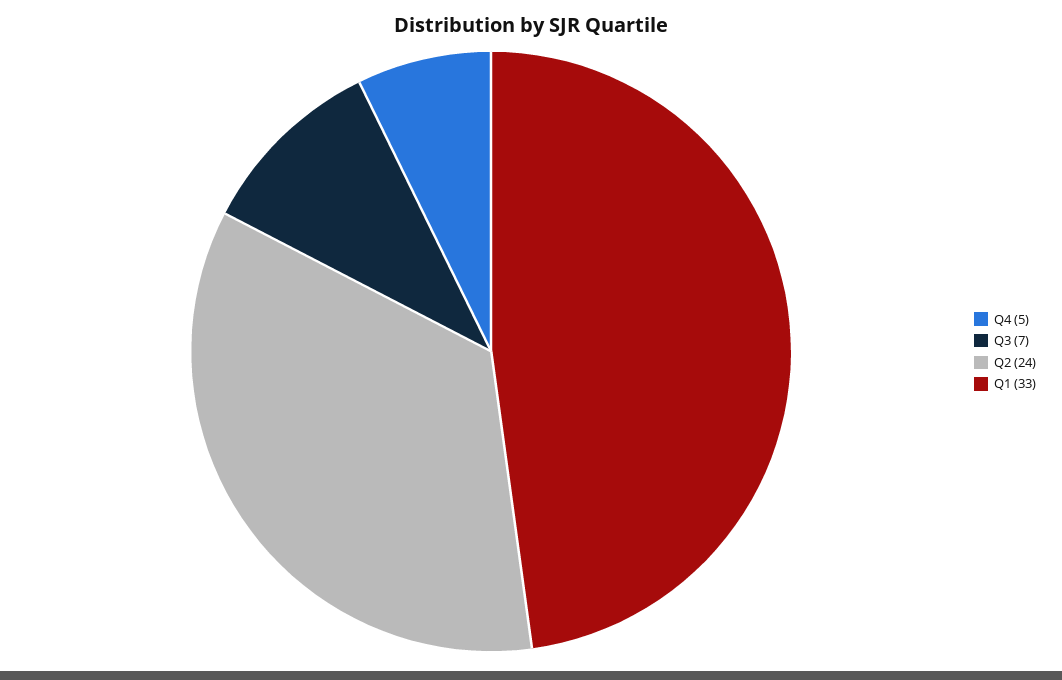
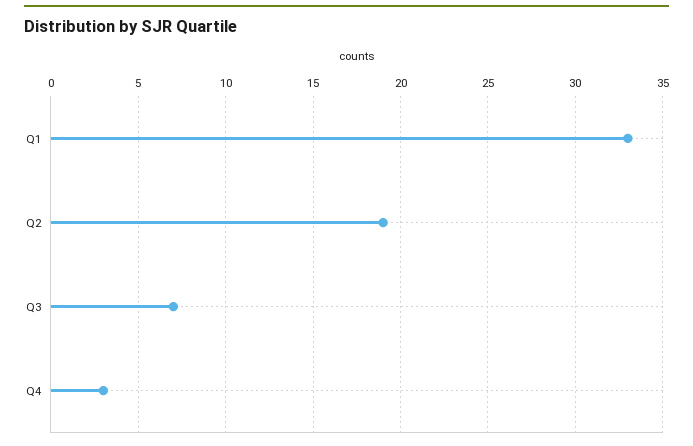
Q4: 5 -> 3
Q2: 24 -> 19

